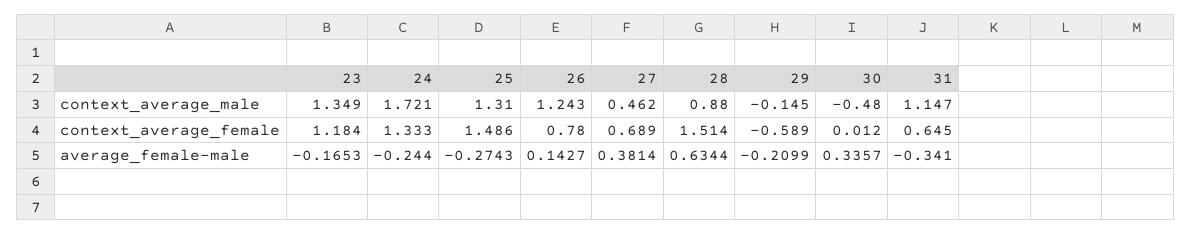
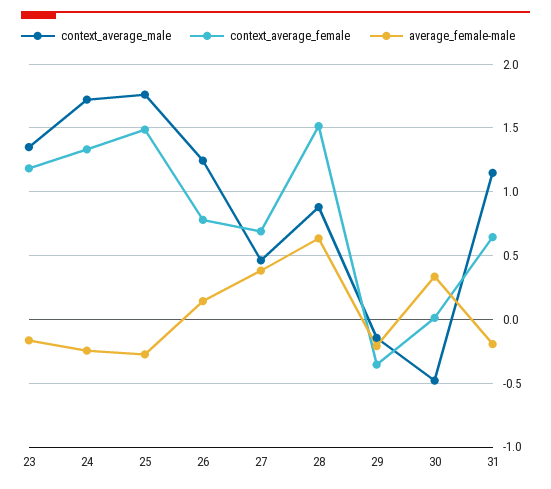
context_average_male, 25: 1.31 -> 1.75
context_average_female, 29: -0.589 -> -0.35
average_female-male, 31: -0.341 -> -0.2

